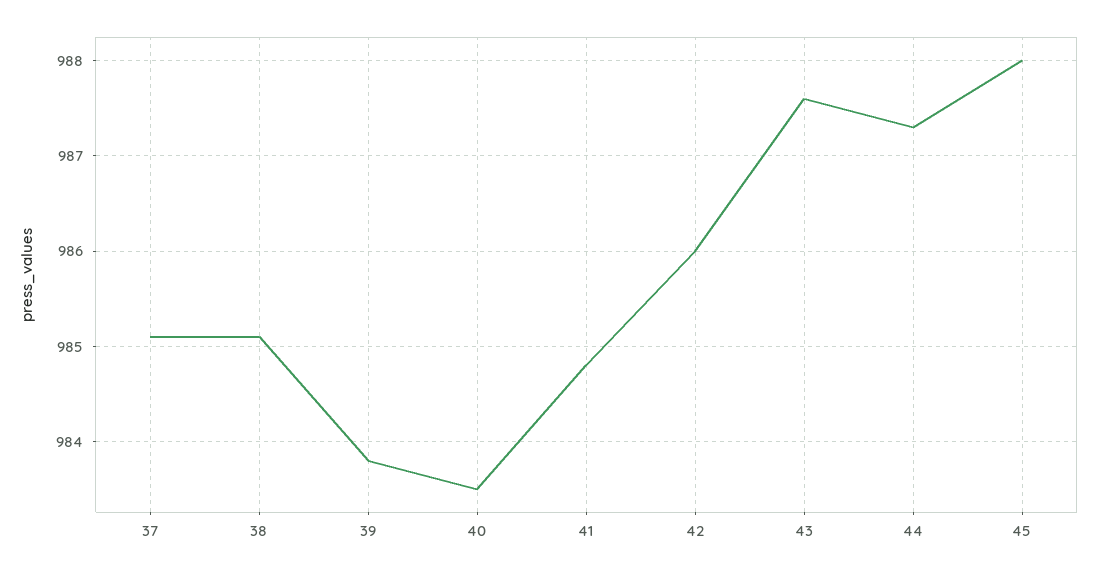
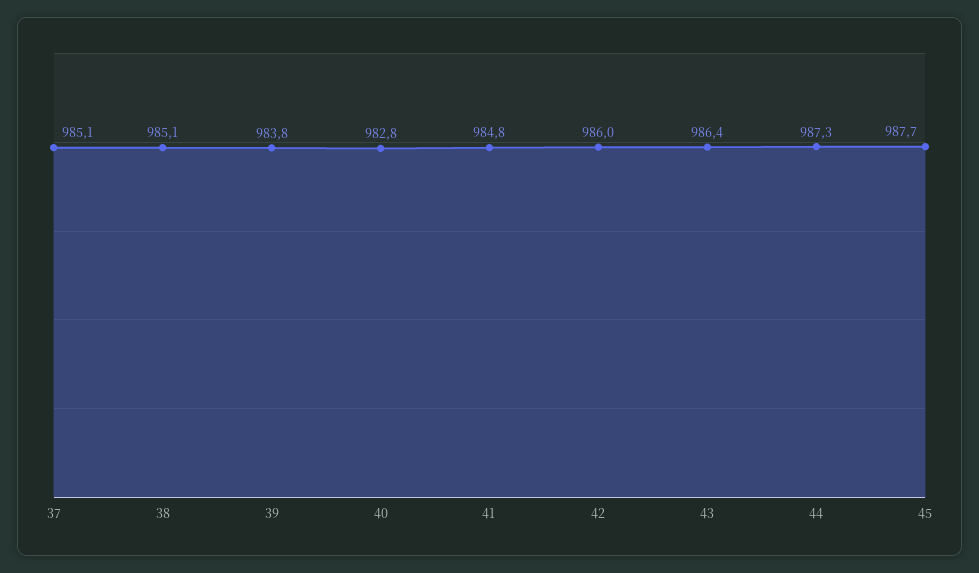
40: 983.5 -> 982.8
43: 987.6 -> 986.4
45: 988 -> 987.7

